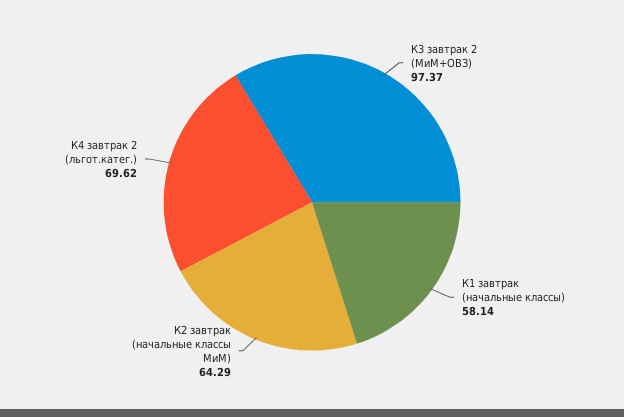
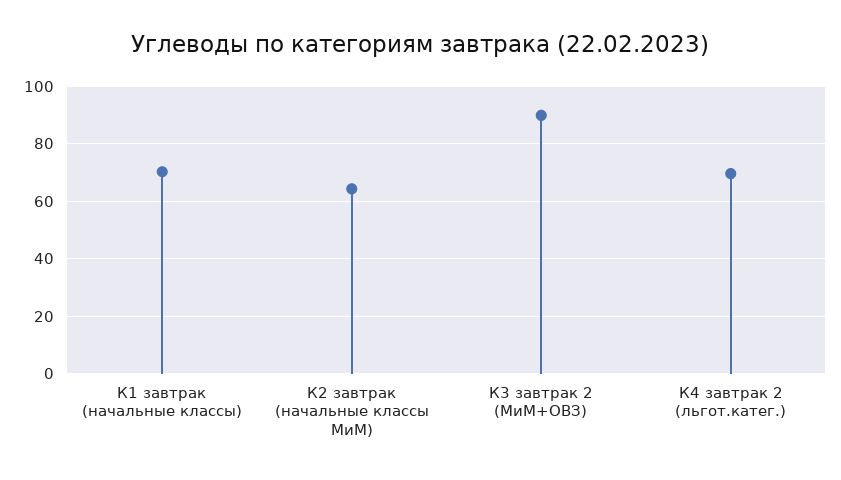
К3 завтрак 2 (МиМ+ОВЗ): 97.37 -> 90
К1 завтрак (начальные классы): 58.14 -> 70

